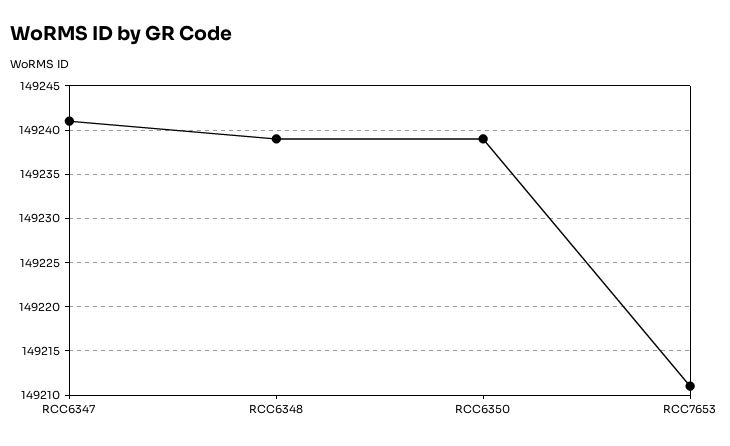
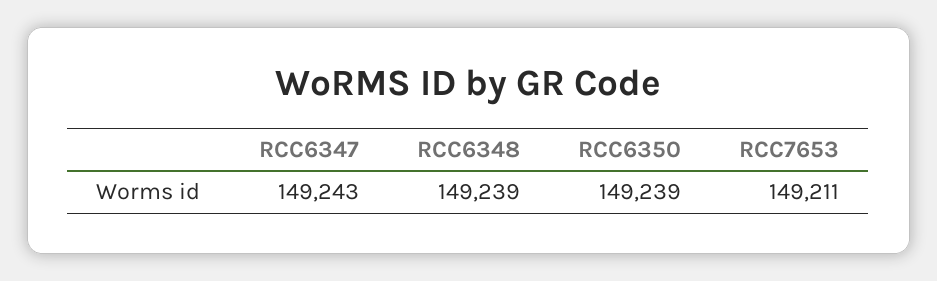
RCC6347: 149241 -> 149243

